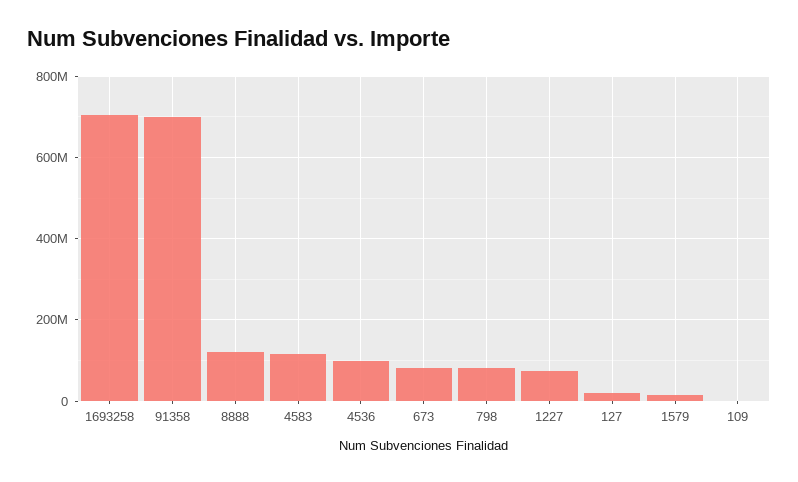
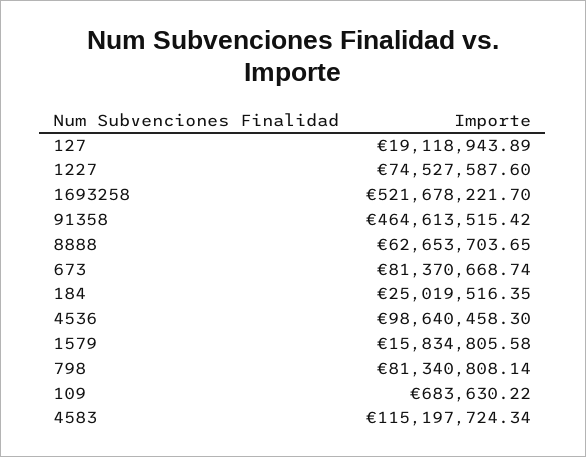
1693258: 700000000 -> 521678221.7
91358: 700000000 -> 464613515.42
8888: 120000000 -> 62653703.65
184: none -> 25019516.35

